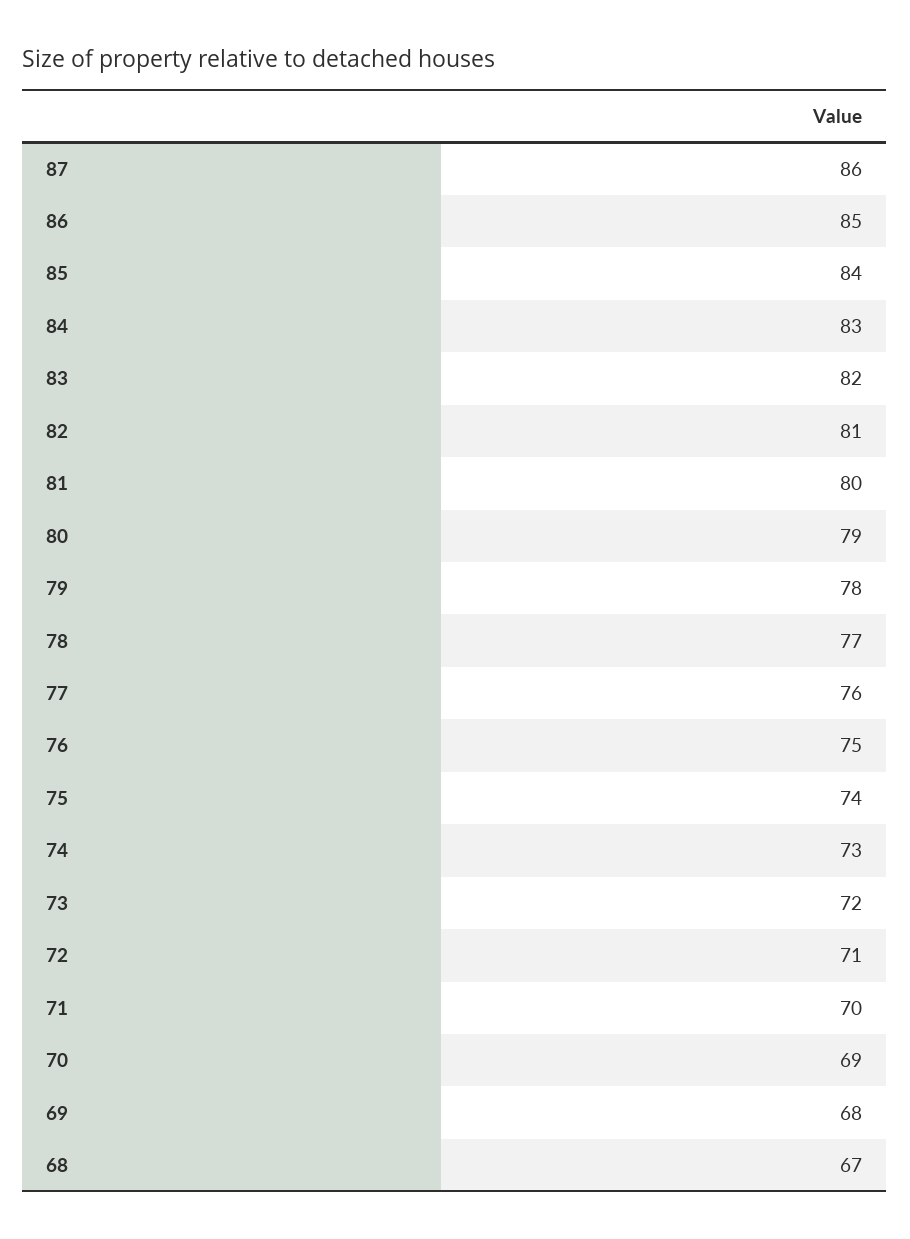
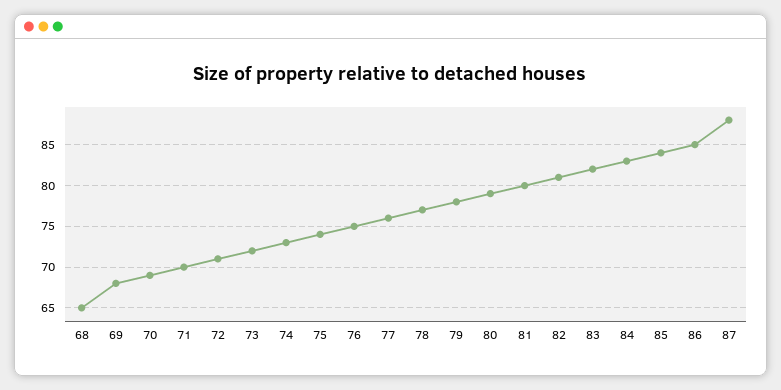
87: 86 -> 88
68: 67 -> 65

